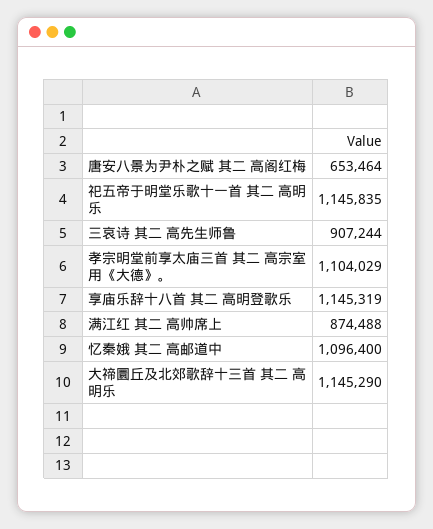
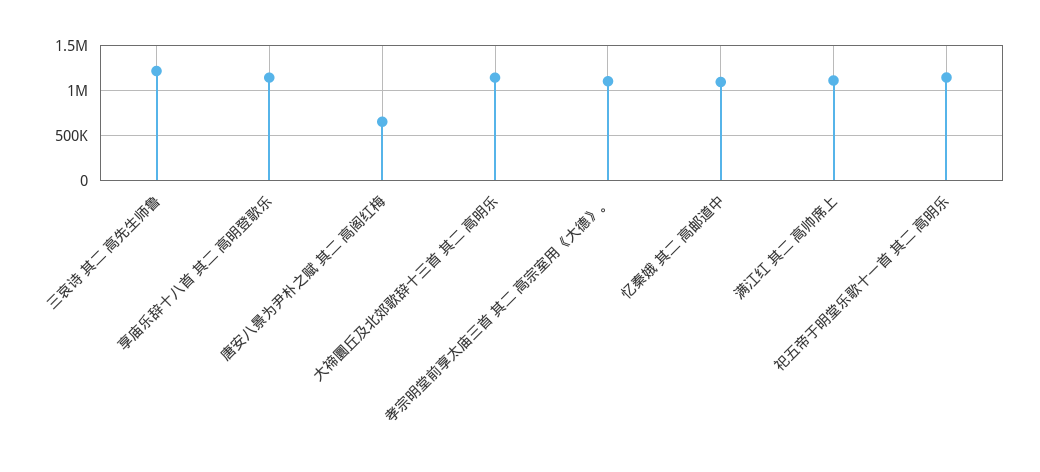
三哀诗 其二 高先生师鲁: 907244 -> 1200000
满江红 其二 高帅席上: 874488 -> 1100000

